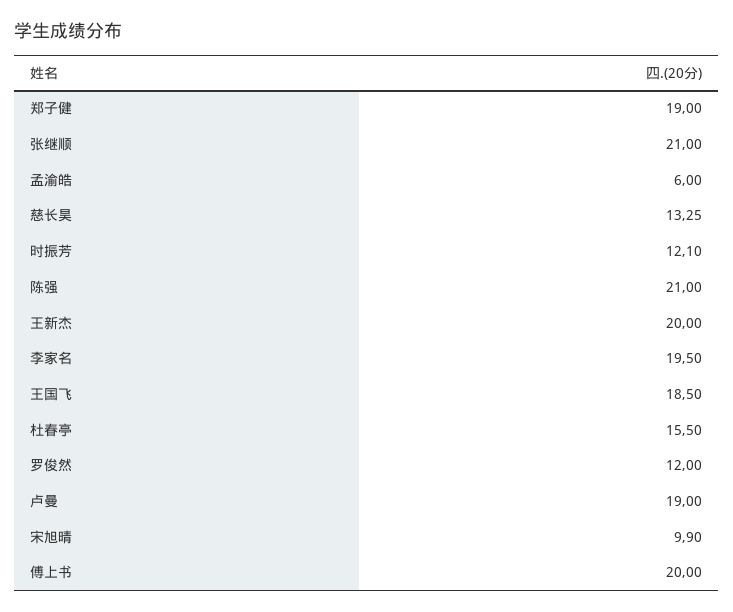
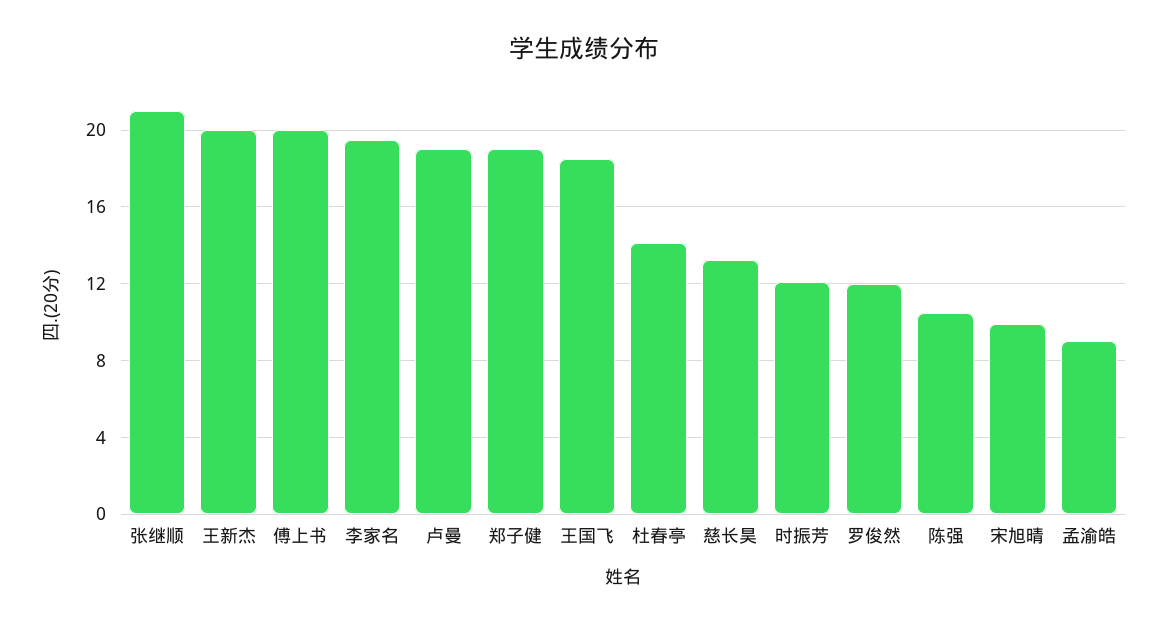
孟渝皓: 6 -> 9
陈强: 21 -> 10.5
杜春亭: 15.5 -> 14

